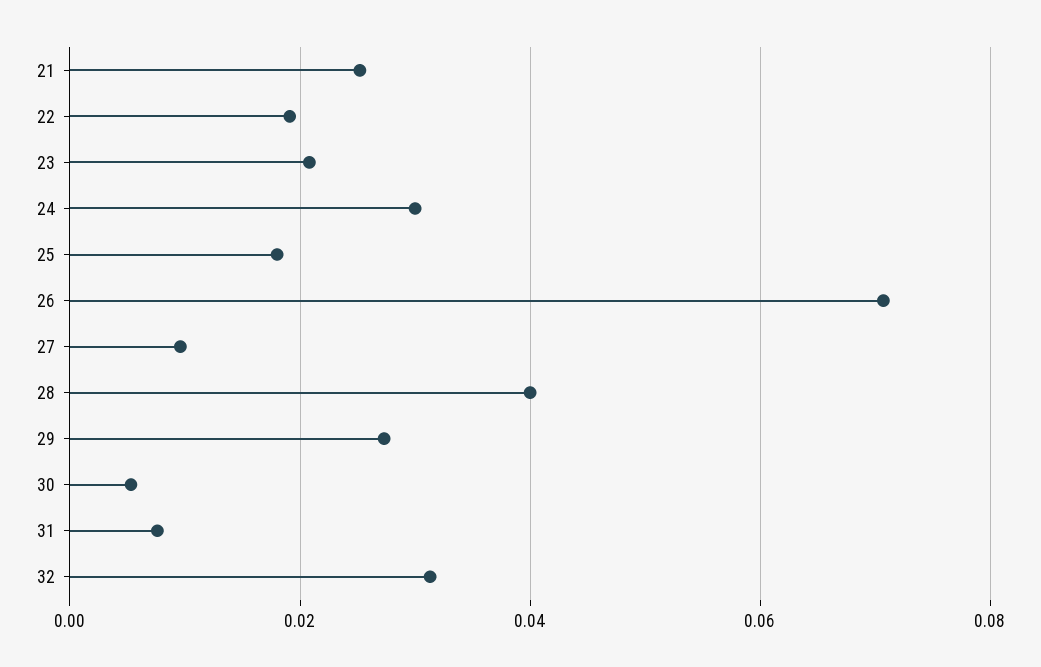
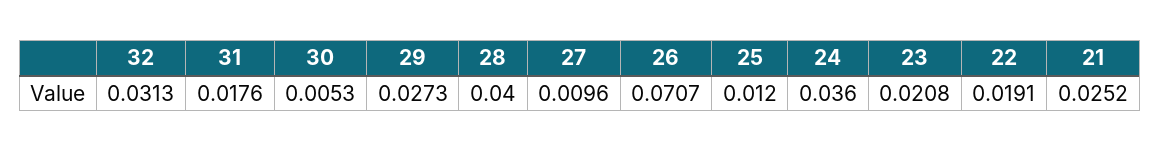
24: 0.03 -> 0.036
25: 0.018 -> 0.012
31: 0.008 -> 0.0176

